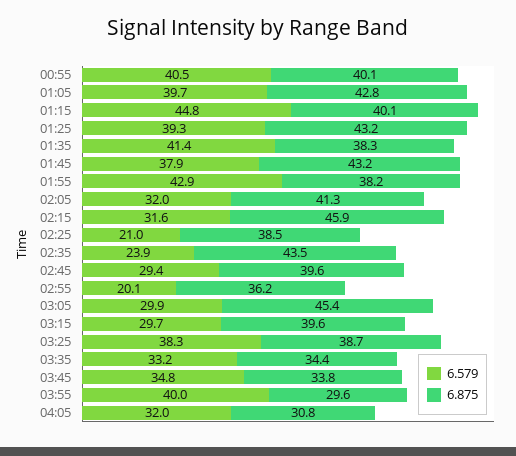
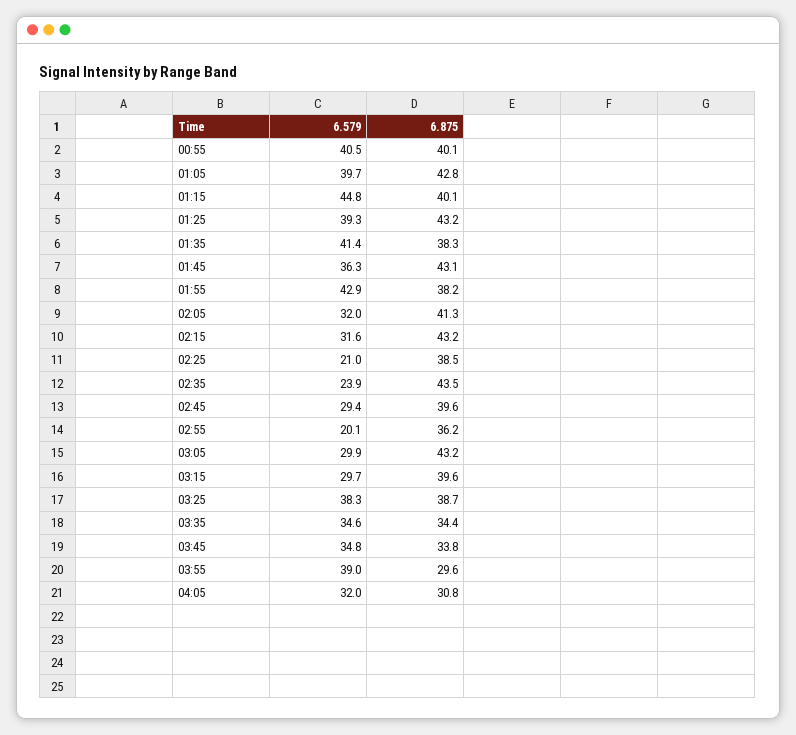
6.579, 01:45: 37.9 -> 36.3
6.875, 01:45: 43.2 -> 43.1
6.875, 02:15: 45.9 -> 43.2
6.875, 03:05: 45.4 -> 43.2
6.579, 03:35: 33.2 -> 34.6
6.579, 03:55: 40 -> 39

